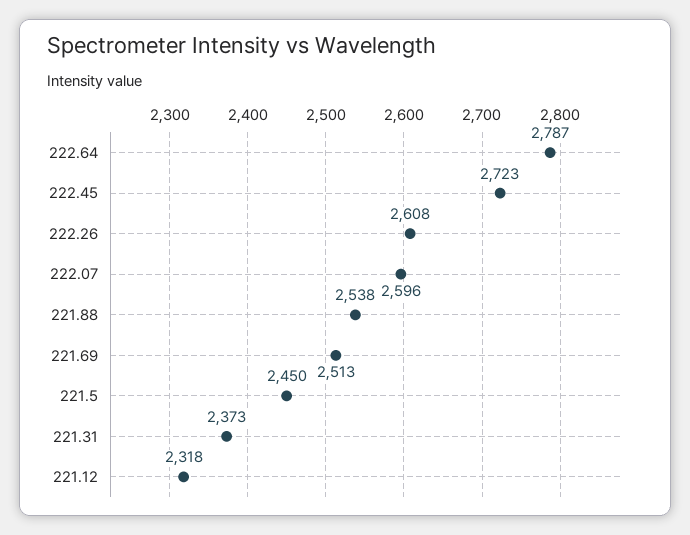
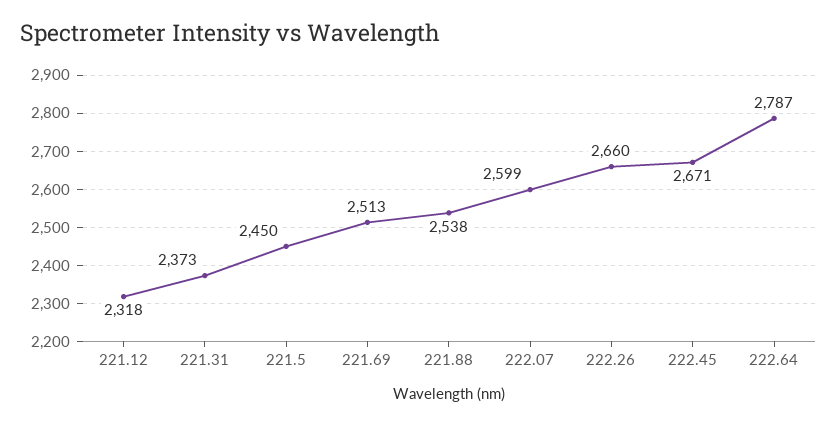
222.45: 2723 -> 2671
222.26: 2608 -> 2660
222.07: 2596 -> 2599

